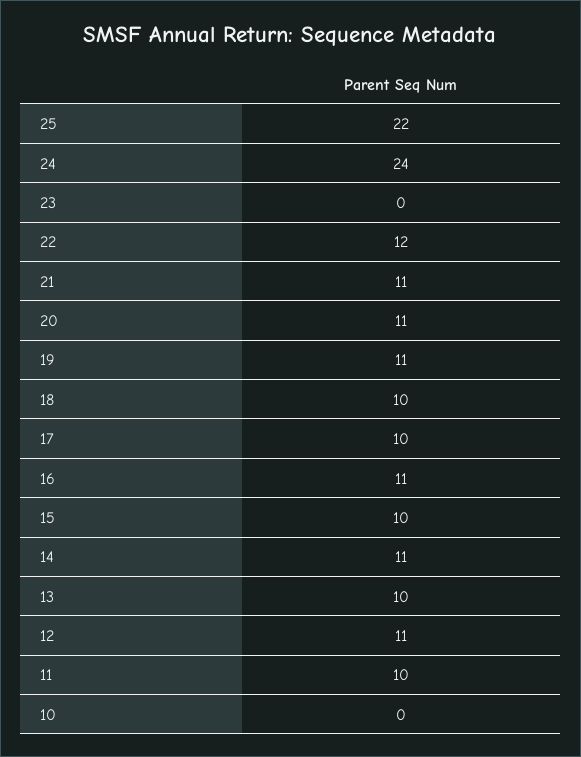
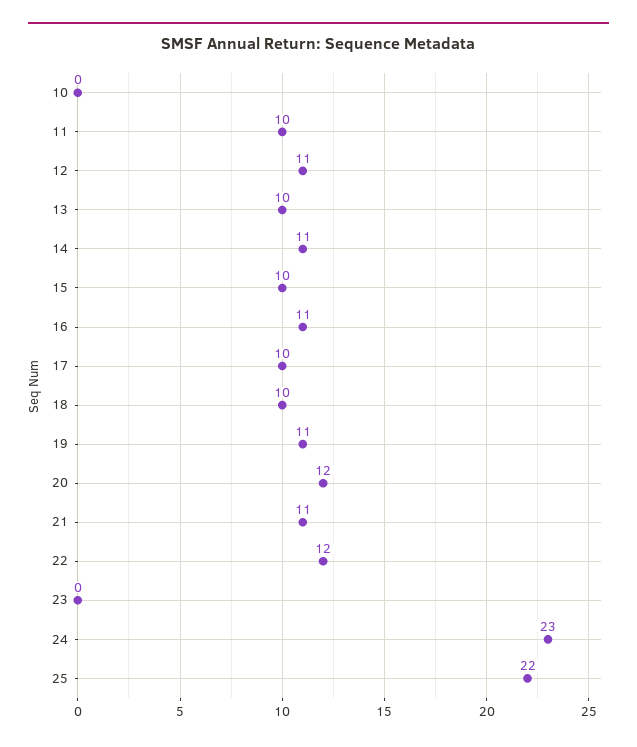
24: 24 -> 23
20: 11 -> 12

